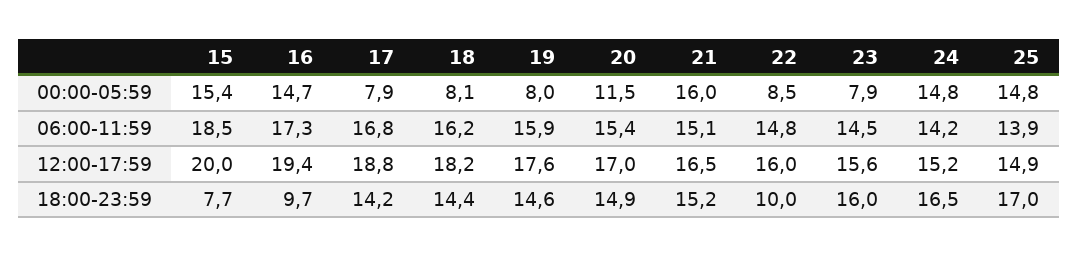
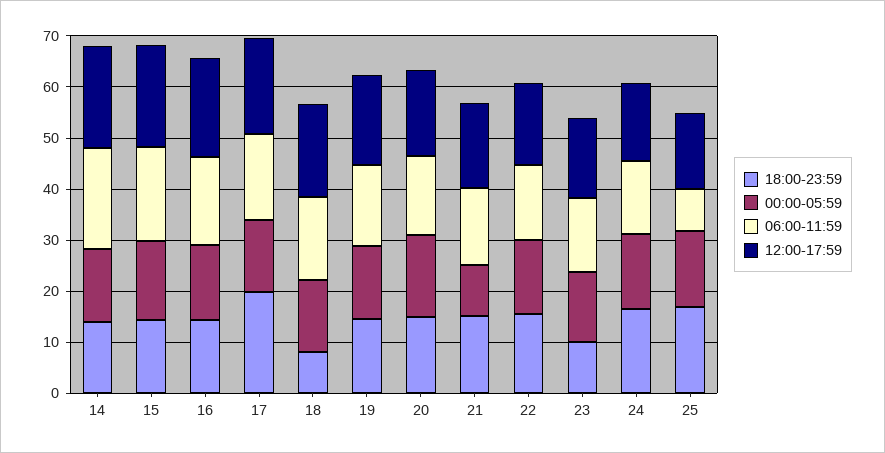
00:00-05:59, 17: 7.9 -> 14
00:00-05:59, 18: 8.1 -> 14
00:00-05:59, 19: 8 -> 14
00:00-05:59, 20: 11.5 -> 16
00:00-05:59, 21: 16 -> 10
00:00-05:59, 22: 8.5 -> 14
00:00-05:59, 23: 7.9 -> 14
06:00-11:59, 25: 13.9 -> 8
18:00-23:59, 15: 7.7 -> 14
18:00-23:59, 16: 9.7 -> 14
18:00-23:59, 17: 14.2 -> 20
18:00-23:59, 18: 14.4 -> 8
18:00-23:59, 22: 10 -> 16
18:00-23:59, 23: 16 -> 10
18:00-23:59, 14: none -> 14
00:00-05:59, 14: none -> 14
06:00-11:59, 14: none -> 20
12:00-17:59, 14: none -> 20

